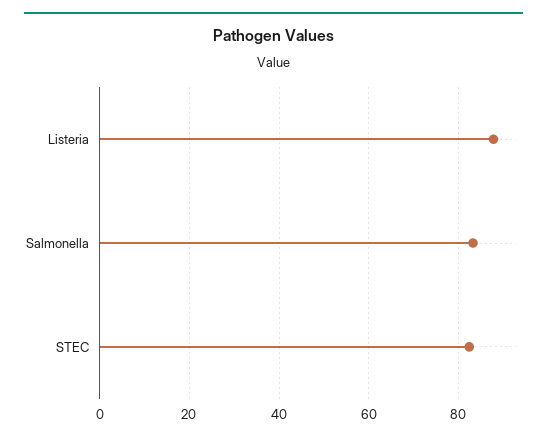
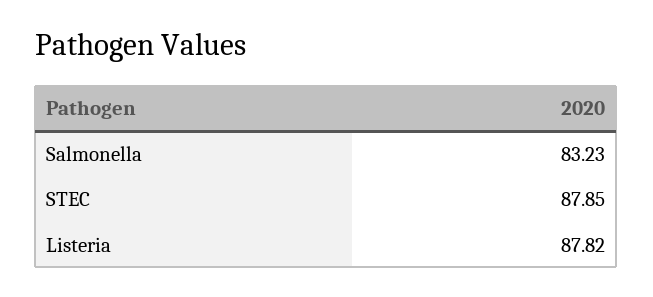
STEC: 82 -> 87.85

